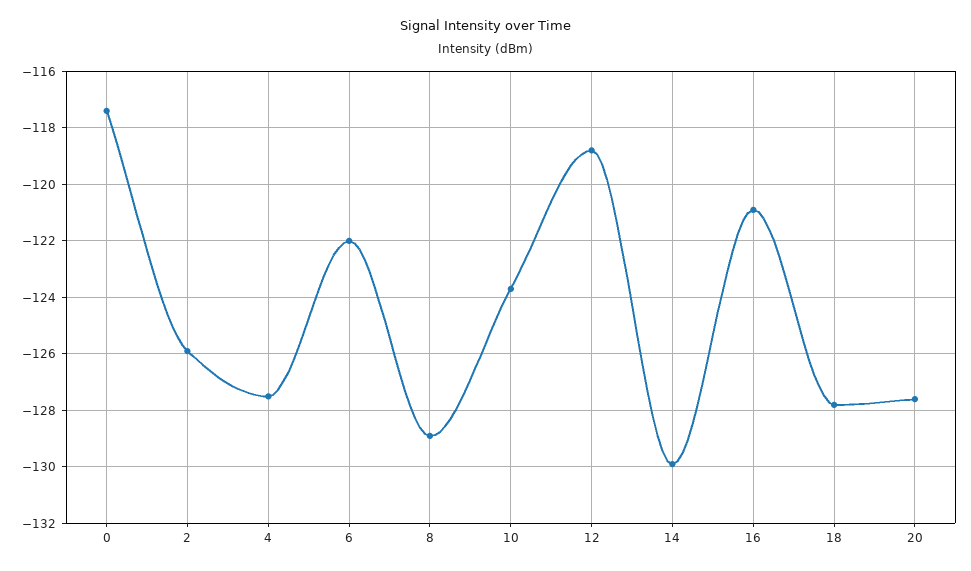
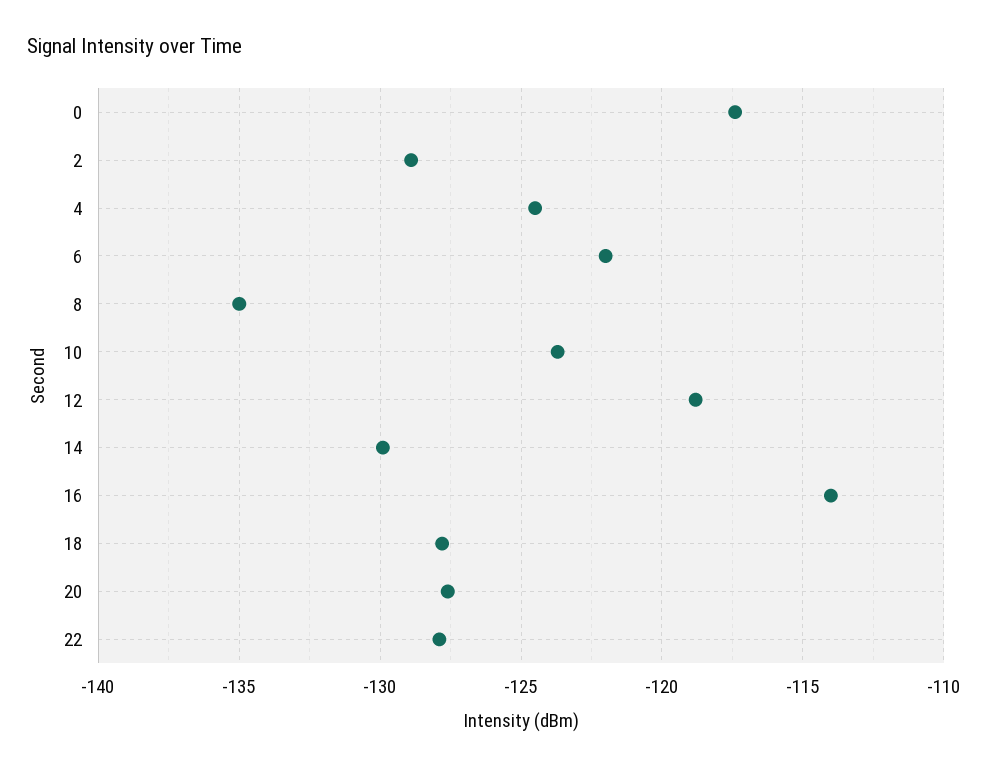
2: -126 -> -129
4: -127.5 -> -124.5
8: -129 -> -135
16: -121 -> -114
22: none -> -128

